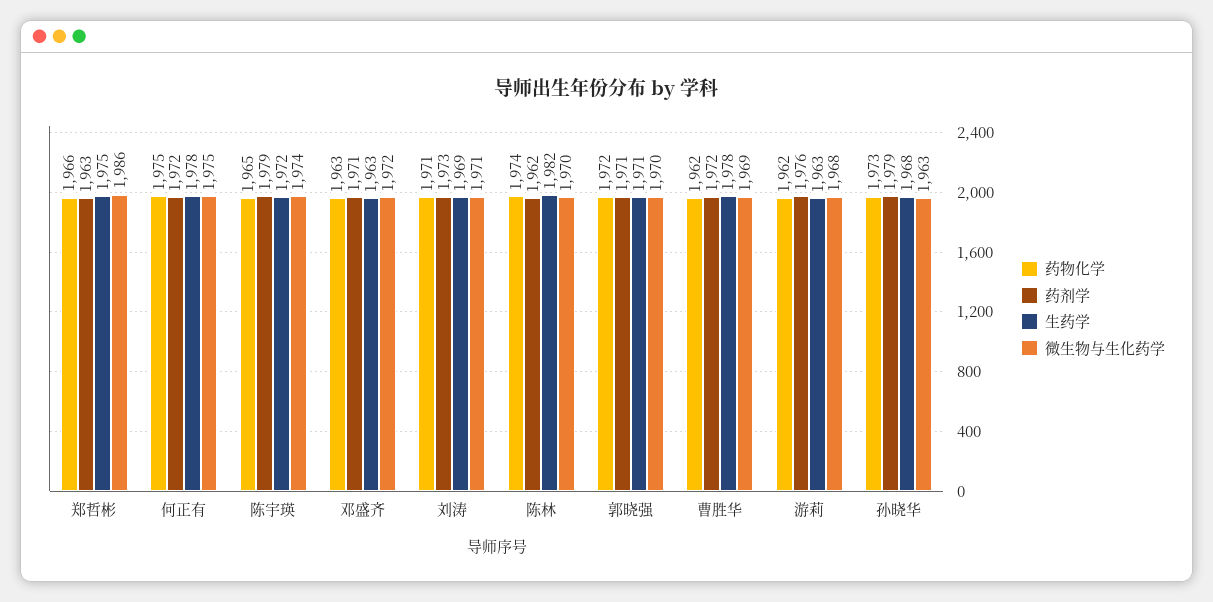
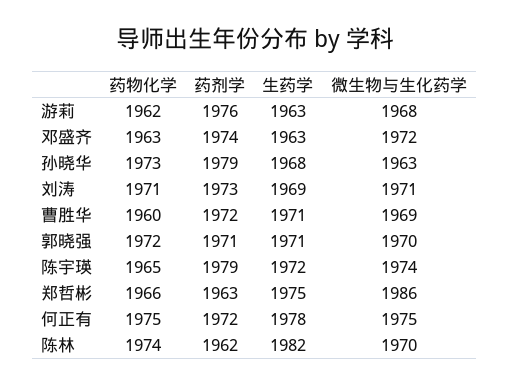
药剂学, 邓盛齐: 1971 -> 1974
药物化学, 曹胜华: 1962 -> 1960
生药学, 曹胜华: 1978 -> 1971

